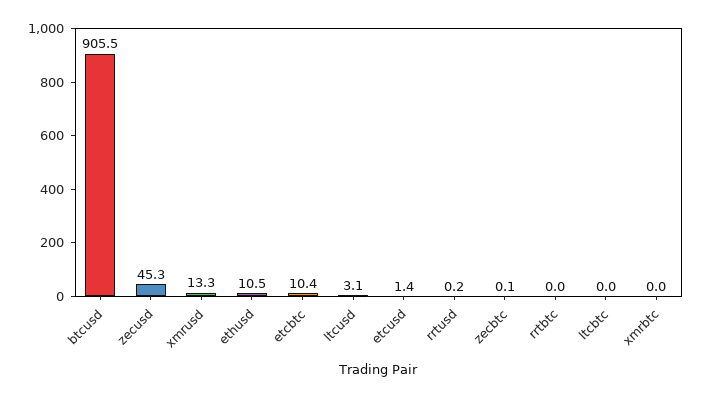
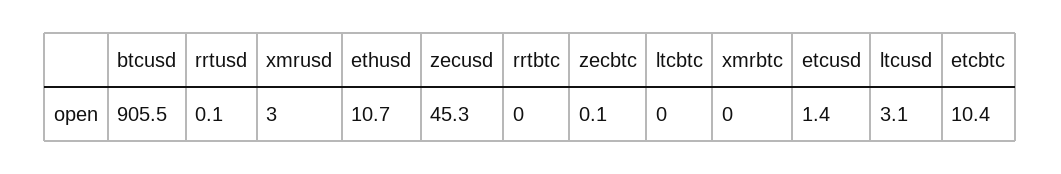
xmrusd: 13.3 -> 3
ethusd: 10.5 -> 10.7
rrtusd: 0.2 -> 0.1

